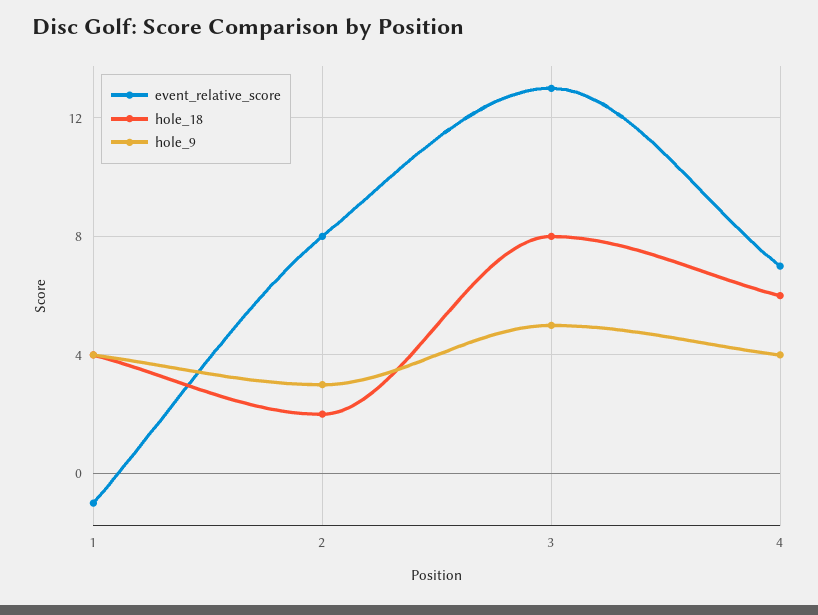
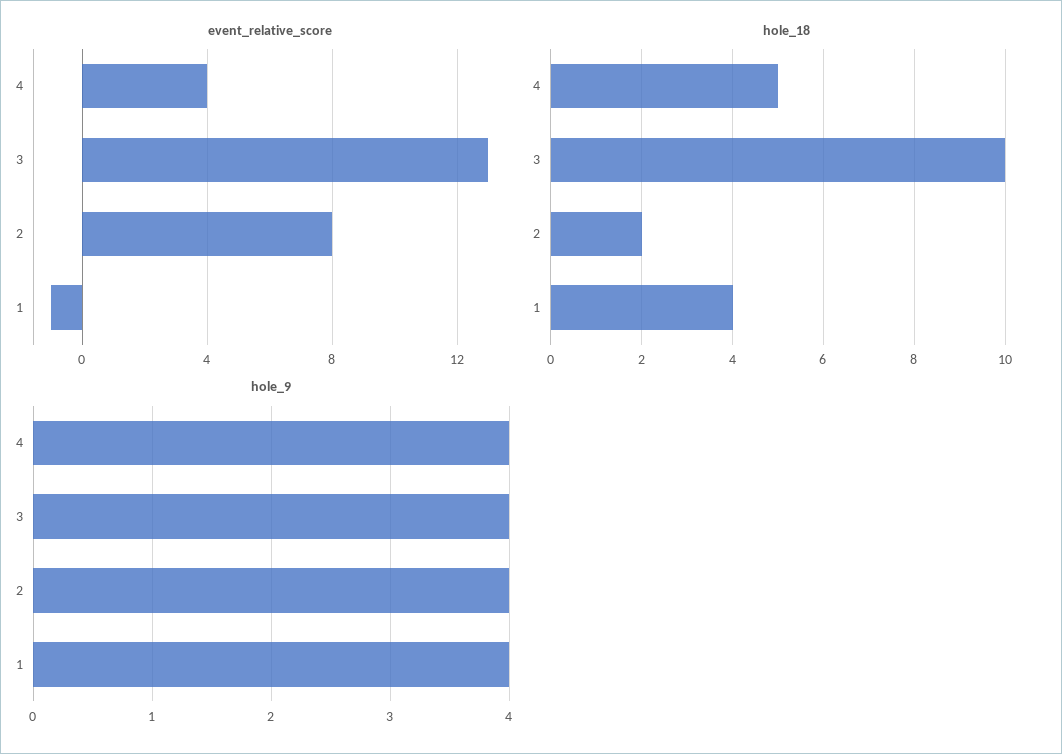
hole_9, 2: 3 -> 4
hole_18, 3: 8 -> 10
hole_9, 3: 5 -> 4
event_relative_score, 4: 7 -> 4
hole_18, 4: 6 -> 5

